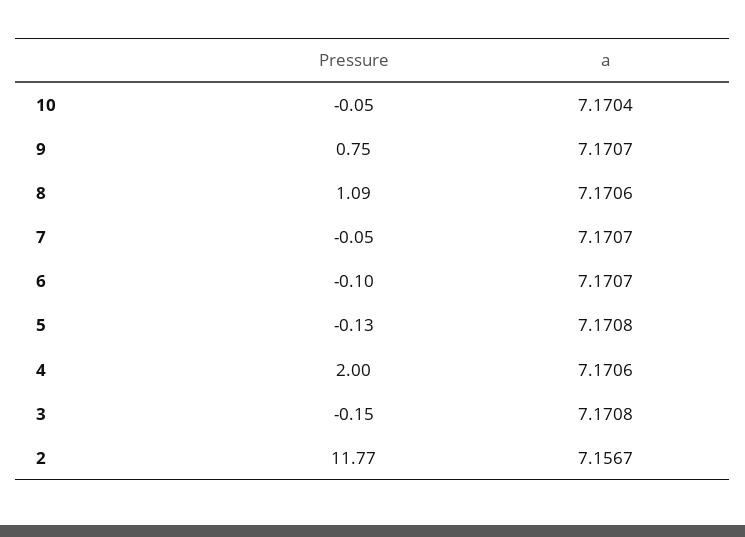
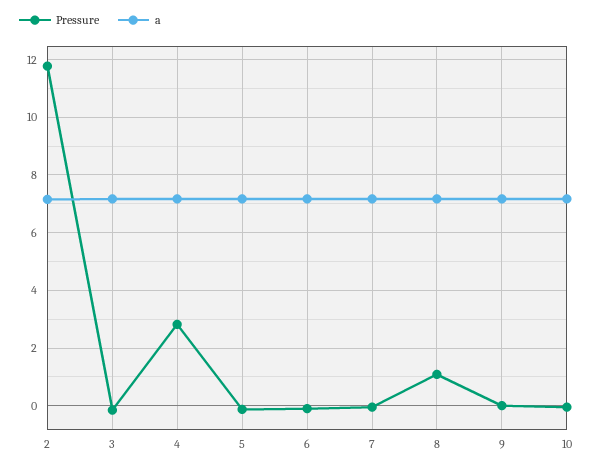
Pressure, 9: 0.75 -> 0
Pressure, 4: 2 -> 2.75

